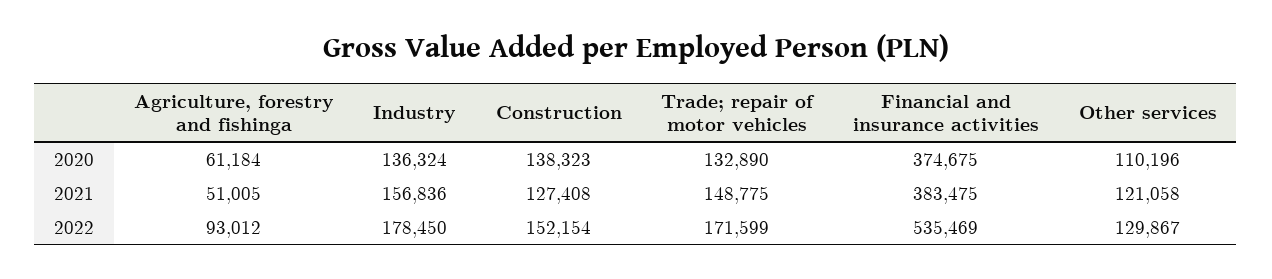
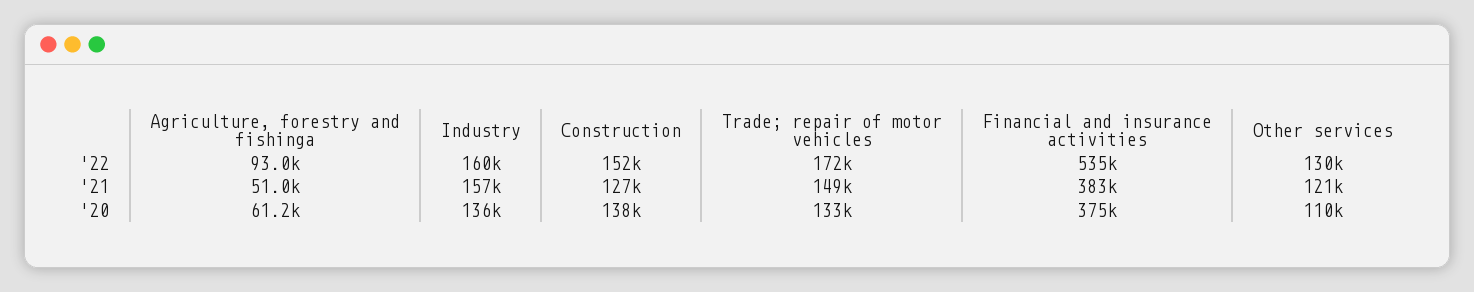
Industry, 2022: 178450 -> 160000

